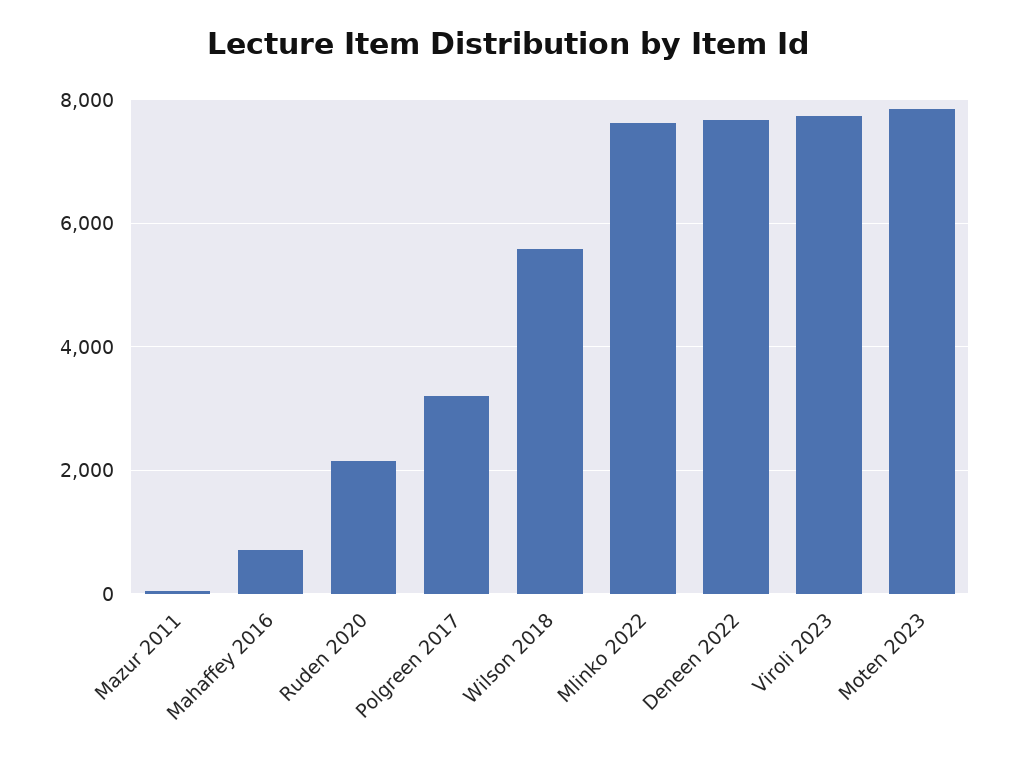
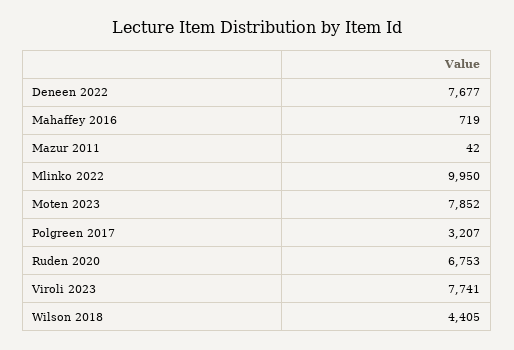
Ruden 2020: 2200 -> 6753
Wilson 2018: 5600 -> 4405
Mlinko 2022: 7600 -> 9950

